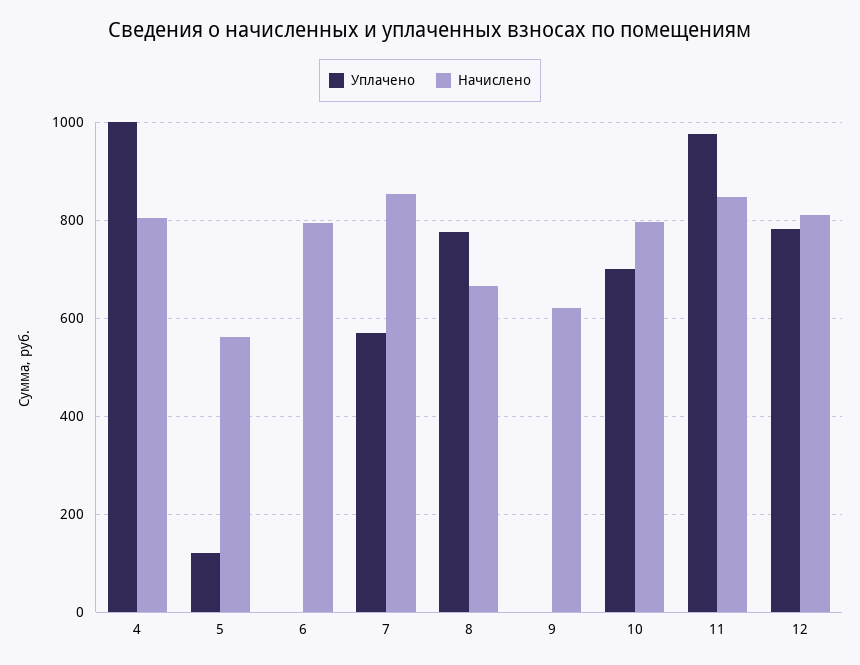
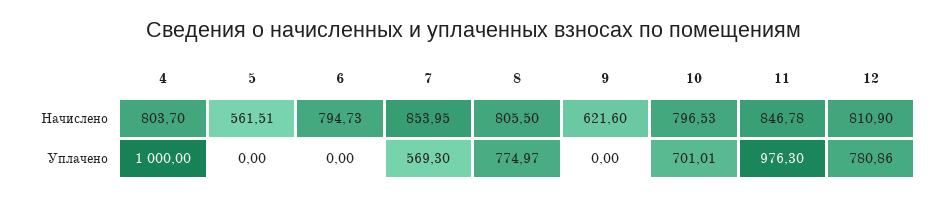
Уплачено, 5: 120 -> 0
Начислено, 8: 660 -> 805.5

